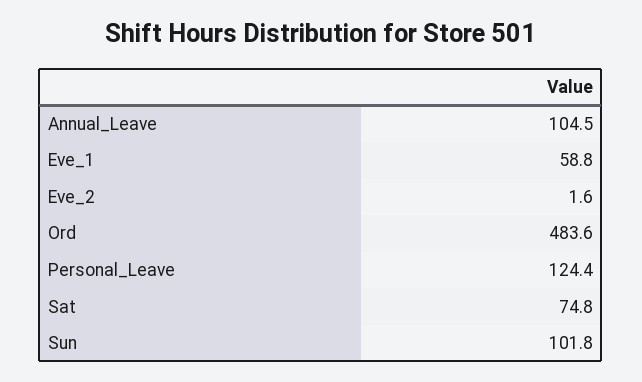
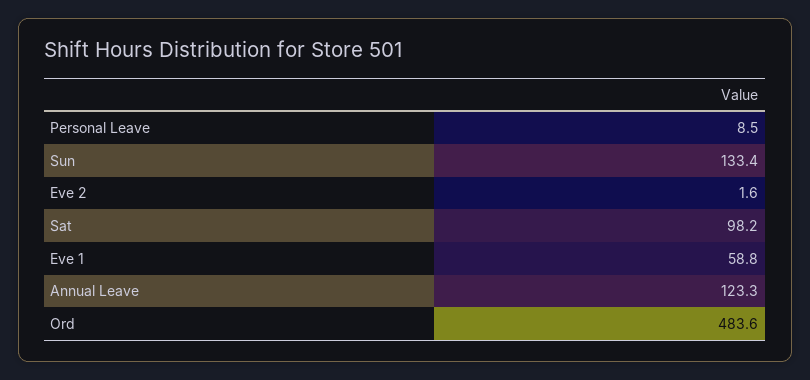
Annual_Leave: 104.5 -> 123.3
Personal_Leave: 124.4 -> 8.5
Sat: 74.8 -> 98.2
Sun: 101.8 -> 133.4

